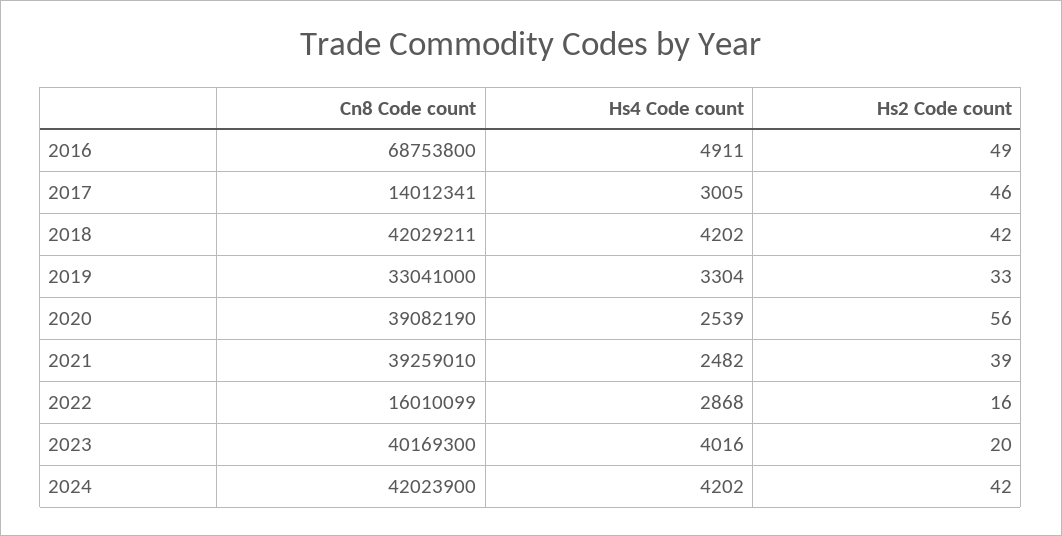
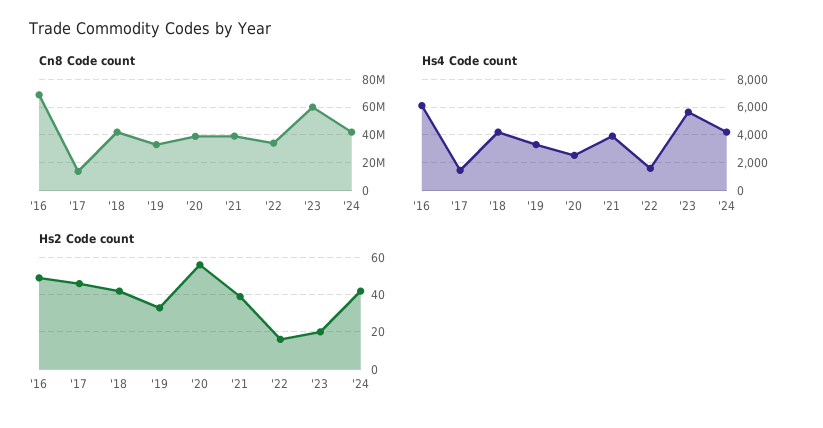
Hs4 Code count, 2016: 4911 -> 6000
Hs4 Code count, 2017: 3005 -> 1500
Hs4 Code count, 2021: 2482 -> 4000
Cn8 Code count, 2022: 16010099 -> 35000000
Hs4 Code count, 2022: 2868 -> 1500
Cn8 Code count, 2023: 40169300 -> 60000000
Hs4 Code count, 2023: 4016 -> 5500

